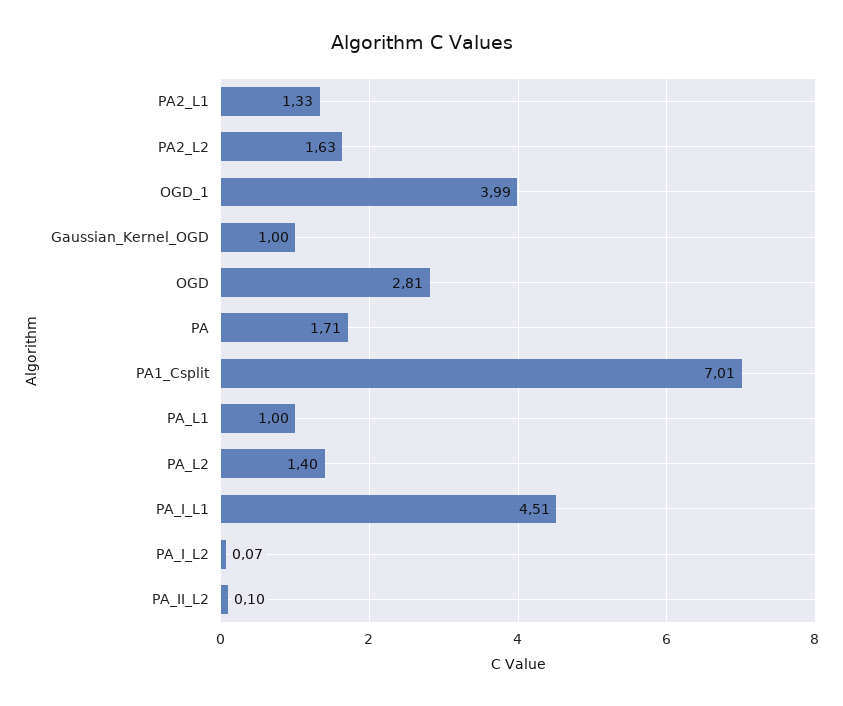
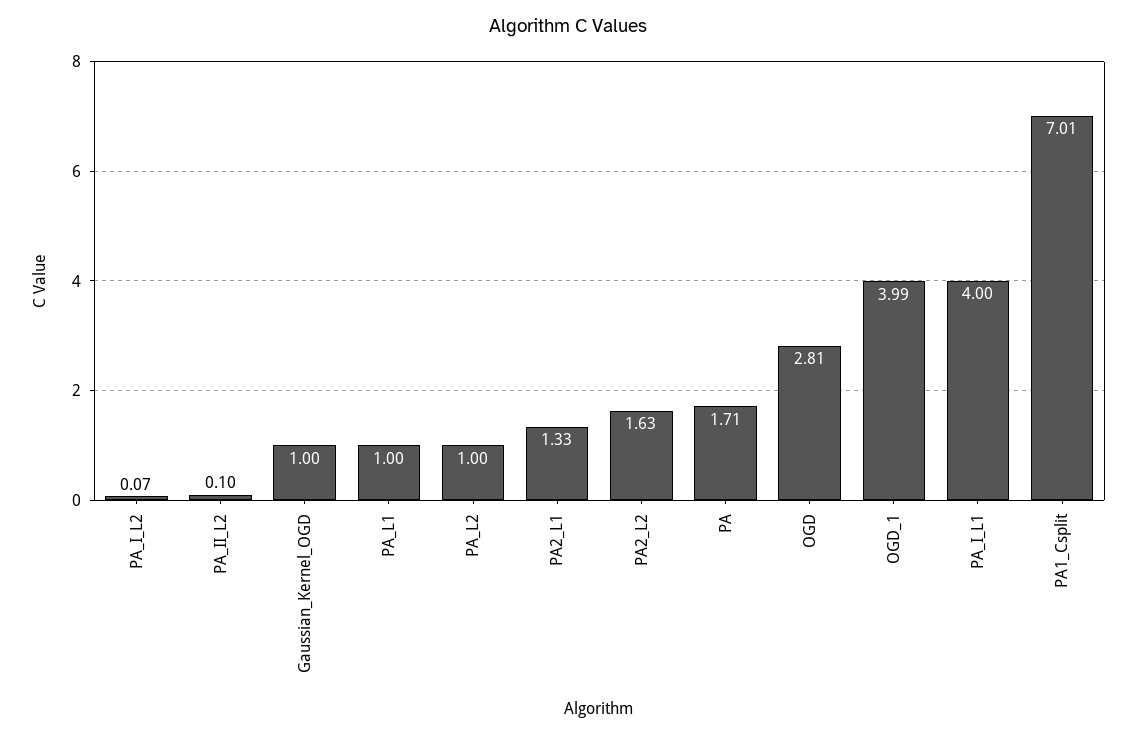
PA_L2: 1.4 -> 1
PA_I_L1: 4.51 -> 4

